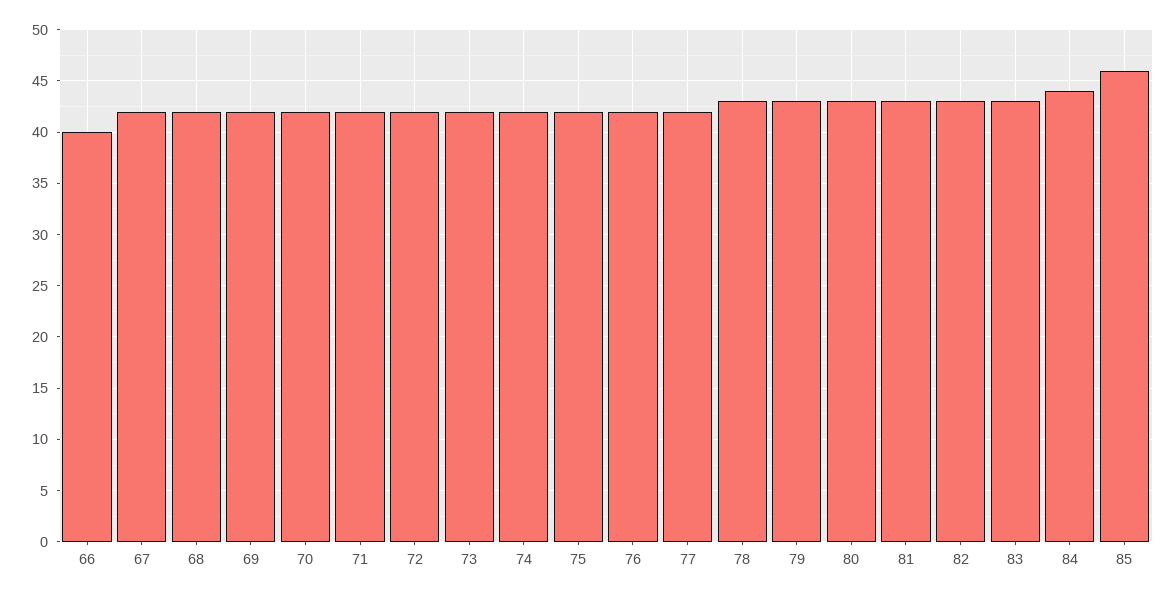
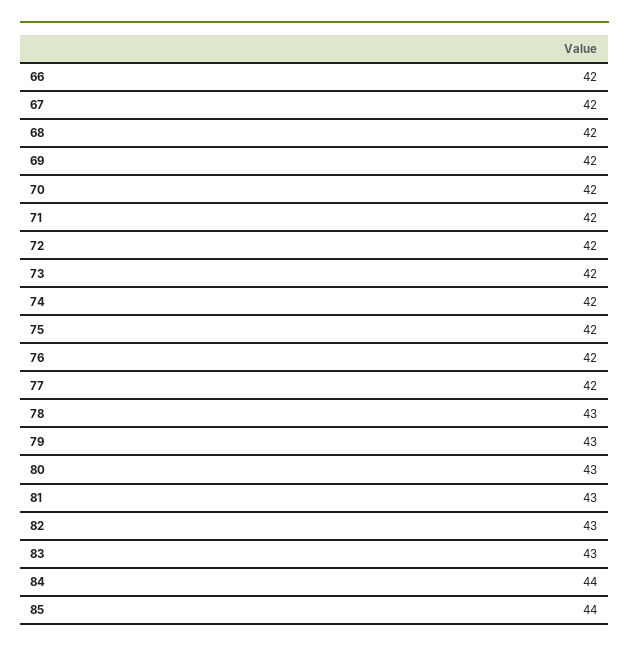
66: 40 -> 42
85: 46 -> 44

